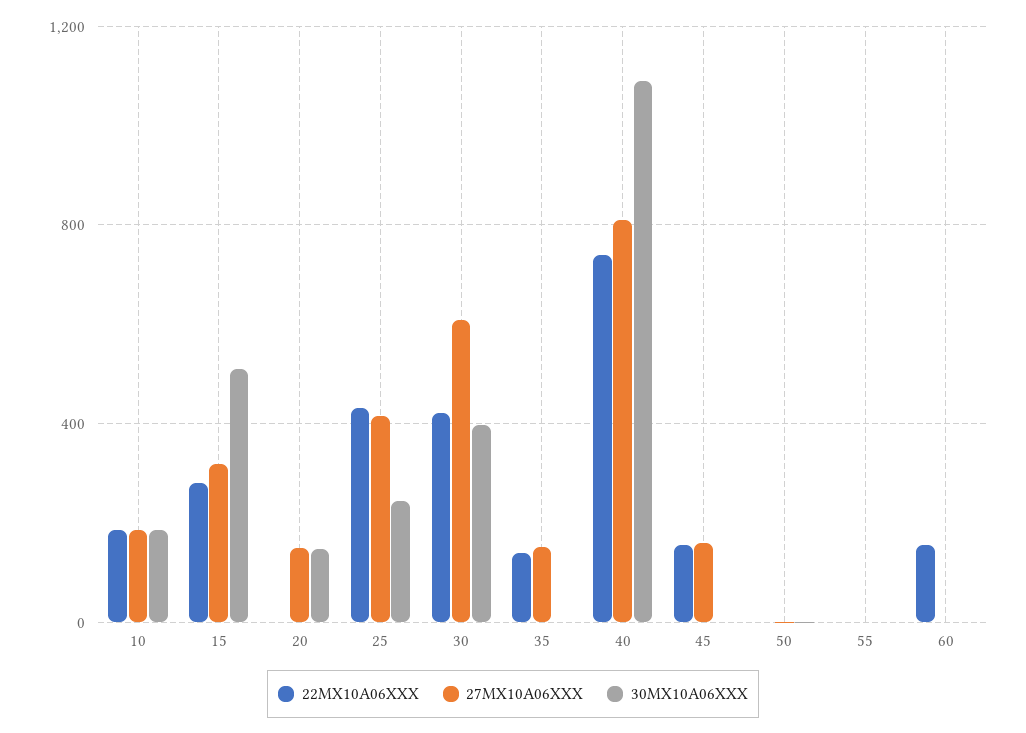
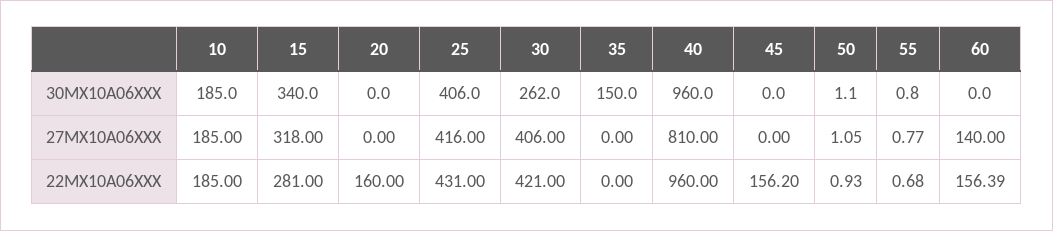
30MX10A06XXX, 15: 500 -> 340
22MX10A06XXX, 20: 0 -> 160
27MX10A06XXX, 20: 150 -> 0
30MX10A06XXX, 20: 150 -> 0
30MX10A06XXX, 25: 250 -> 406
27MX10A06XXX, 30: 600 -> 406
30MX10A06XXX, 30: 400 -> 262
22MX10A06XXX, 35: 150 -> 0
27MX10A06XXX, 35: 150 -> 0
30MX10A06XXX, 35: 0 -> 150
22MX10A06XXX, 40: 750 -> 960
30MX10A06XXX, 40: 1100 -> 960
27MX10A06XXX, 45: 150 -> 0
27MX10A06XXX, 60: 0 -> 140

